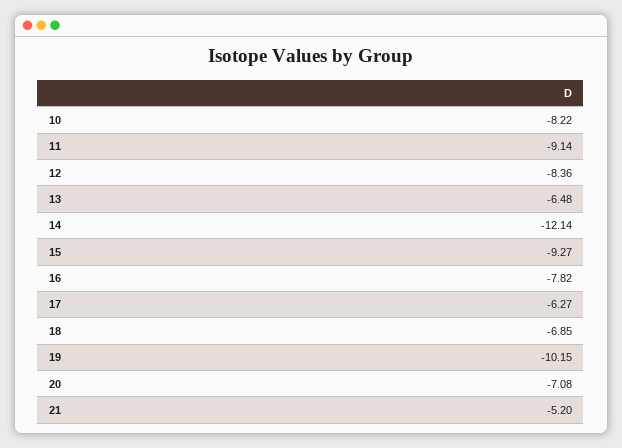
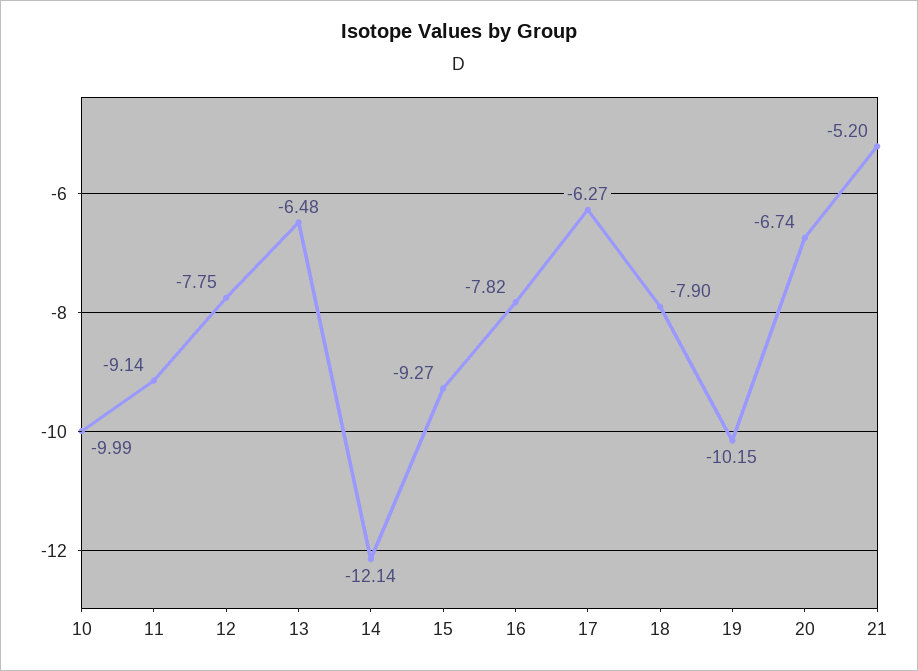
10: -8.22 -> -9.99
12: -8.36 -> -7.75
18: -6.85 -> -7.9
20: -7.08 -> -6.74

